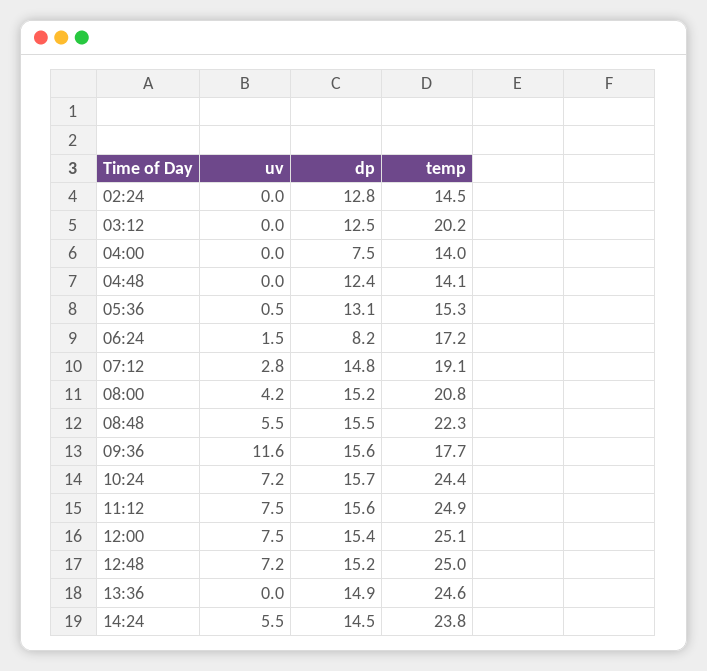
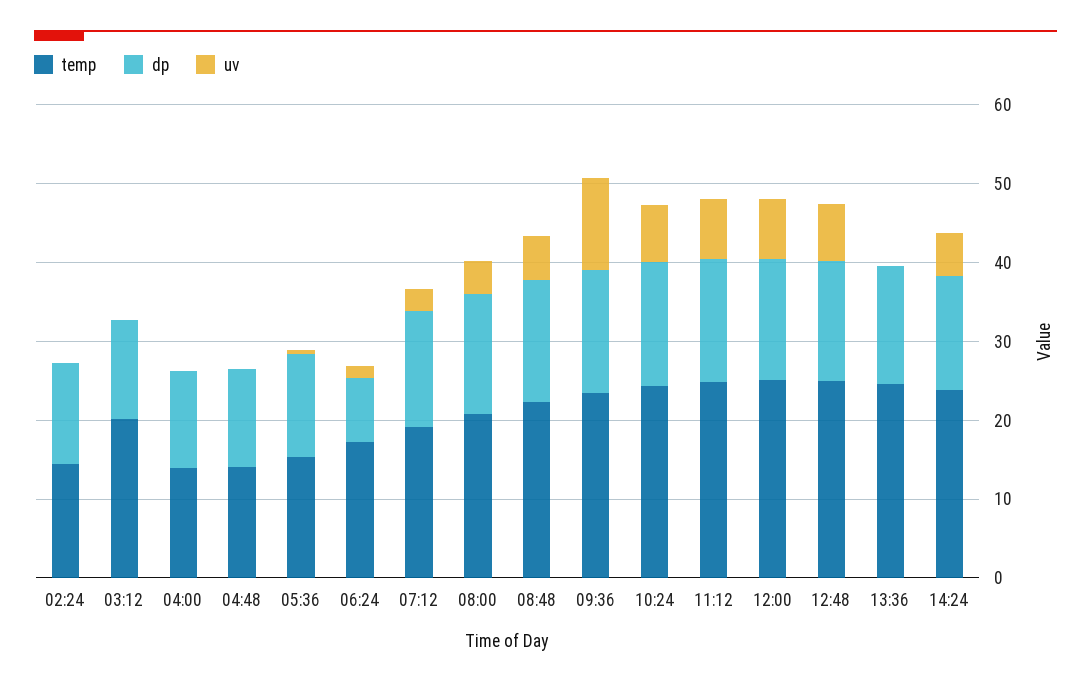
dp, 04:00: 7.5 -> 12
temp, 09:36: 17.7 -> 24

